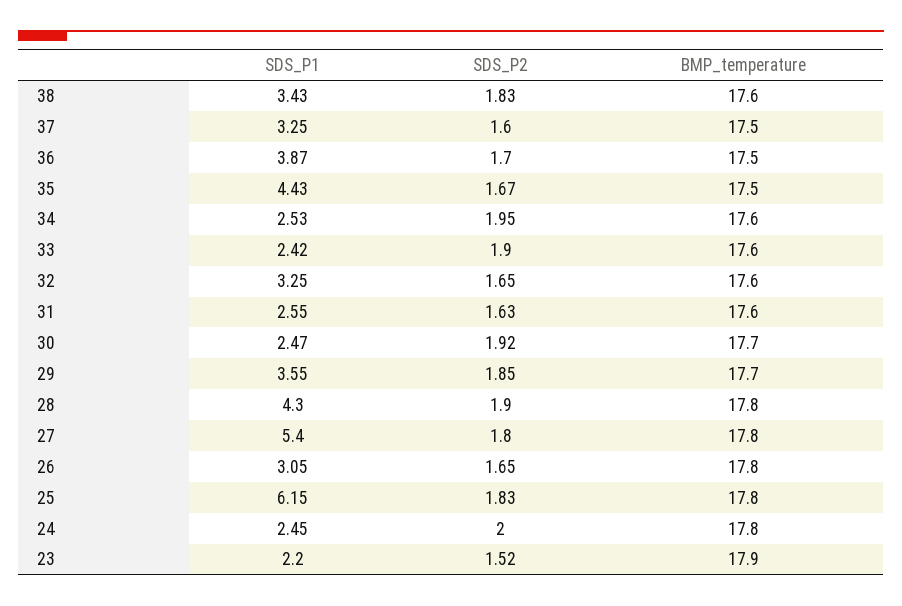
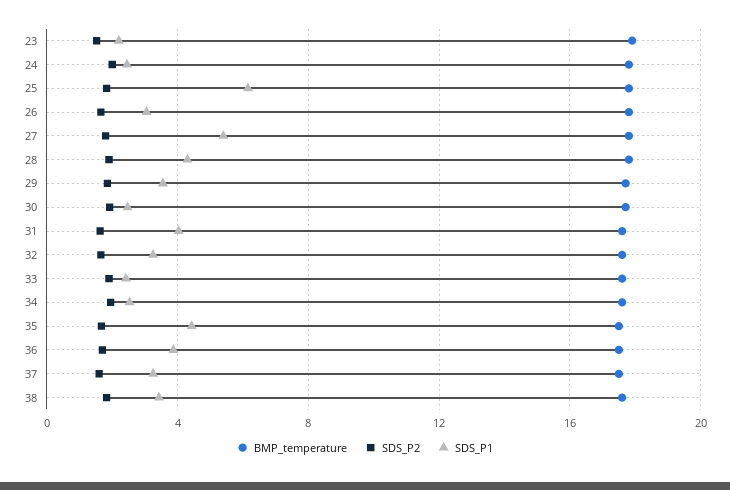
SDS_P1, 31: 2.55 -> 4

